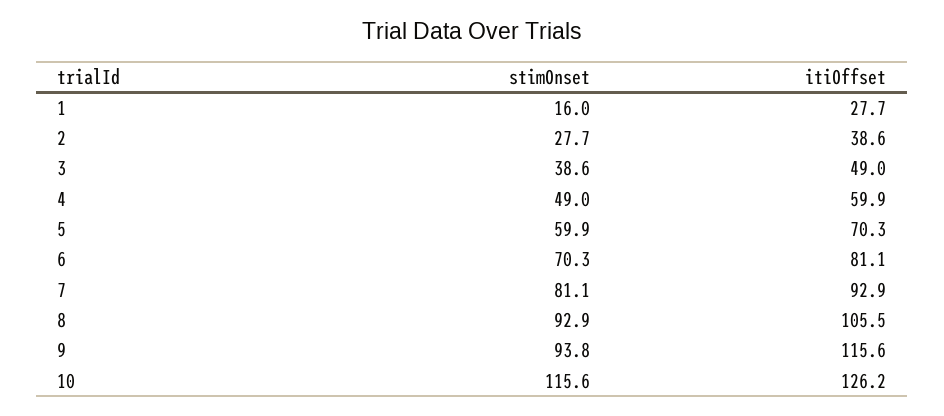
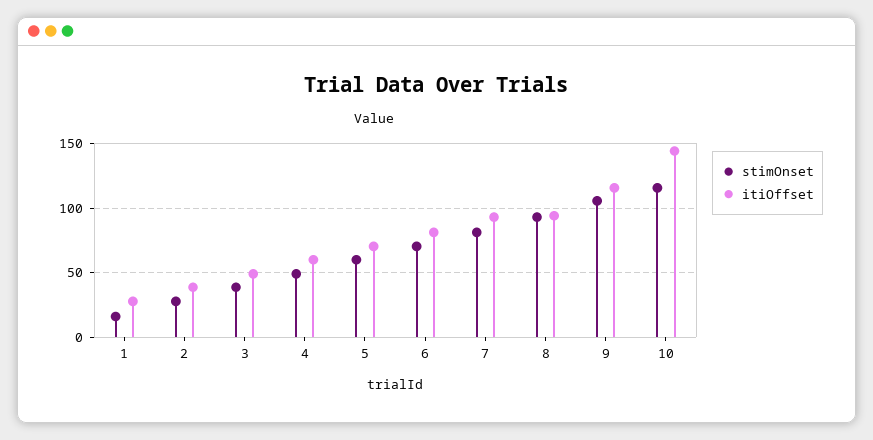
itiOffset, 8: 105.5 -> 95
stimOnset, 9: 93.8 -> 105
itiOffset, 10: 126.2 -> 145

